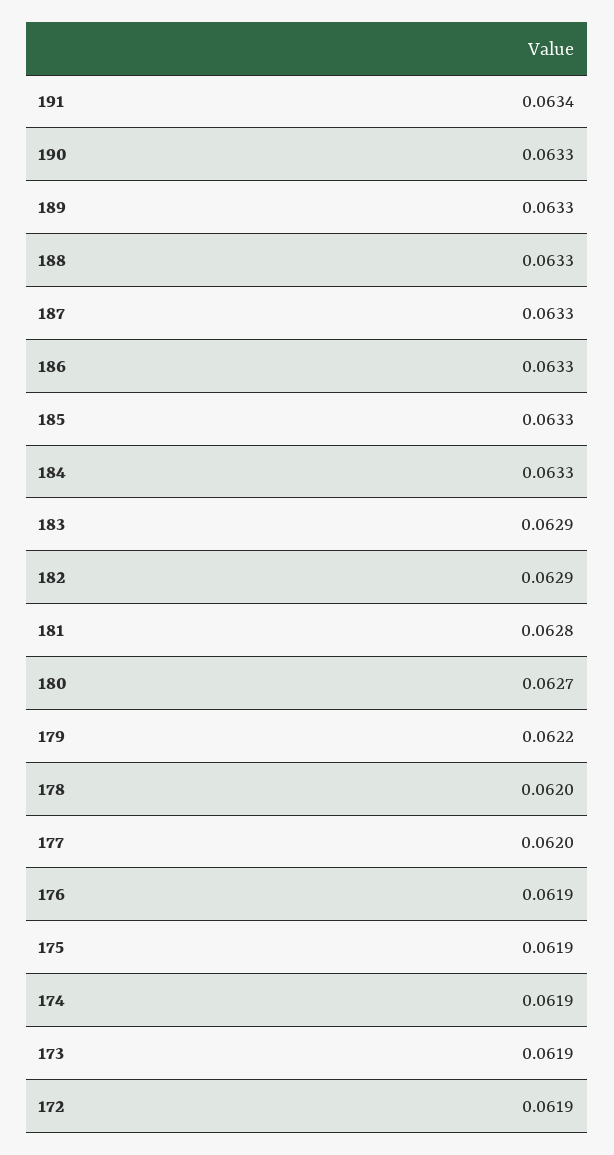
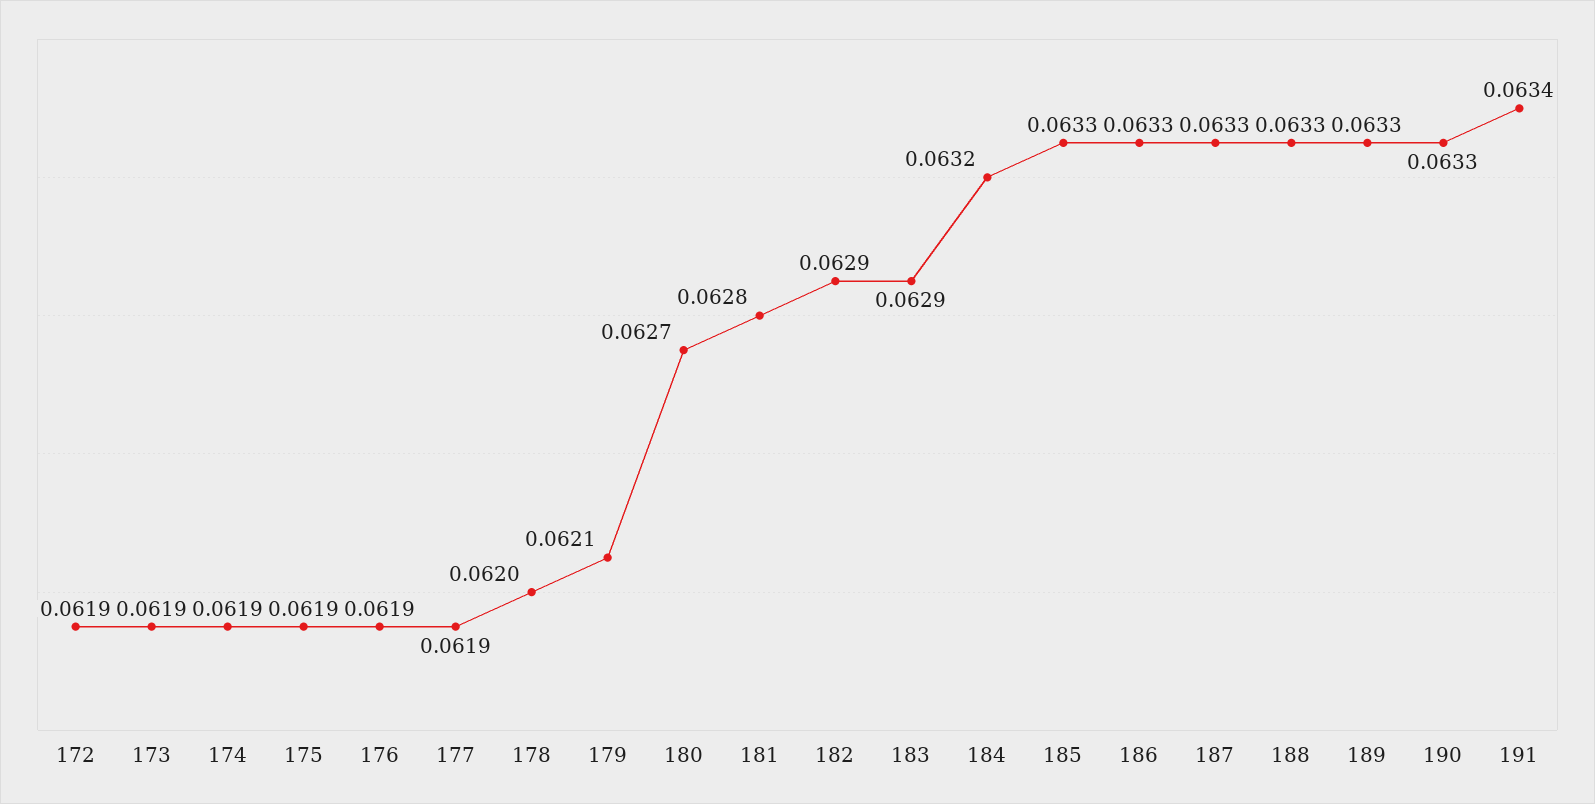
184: 0.0633 -> 0.0632
179: 0.0622 -> 0.0621
177: 0.062 -> 0.0619

